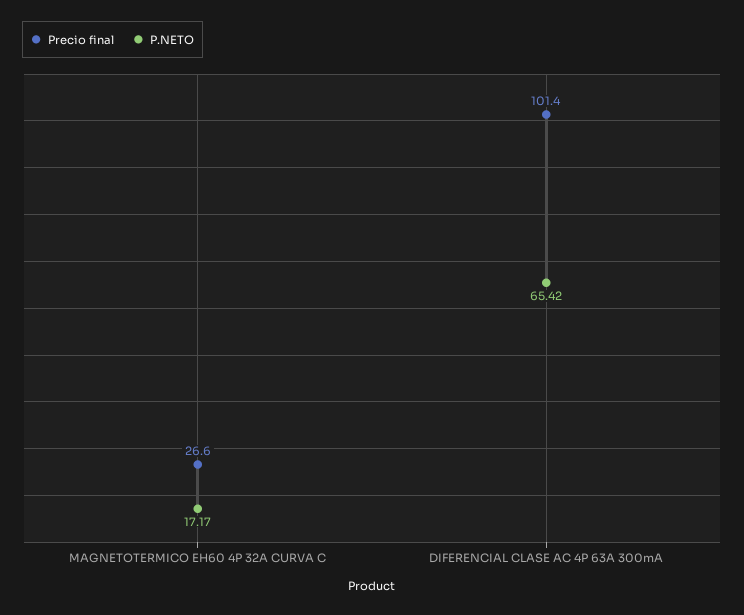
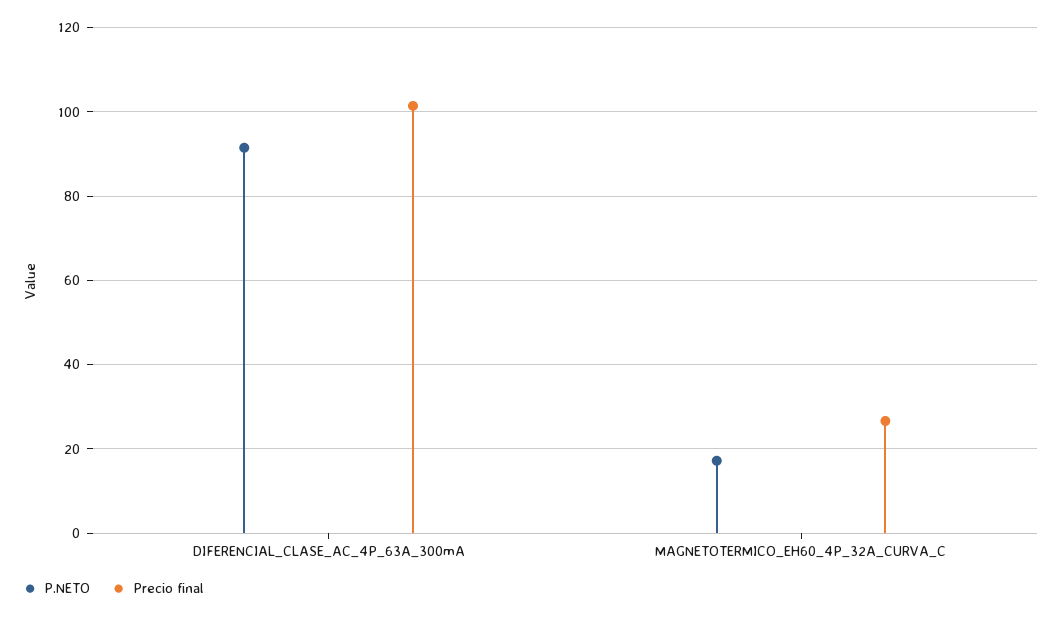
P.NETO, DIFERENCIAL CLASE AC 4P 63A 300mA: 65.42 -> 92

